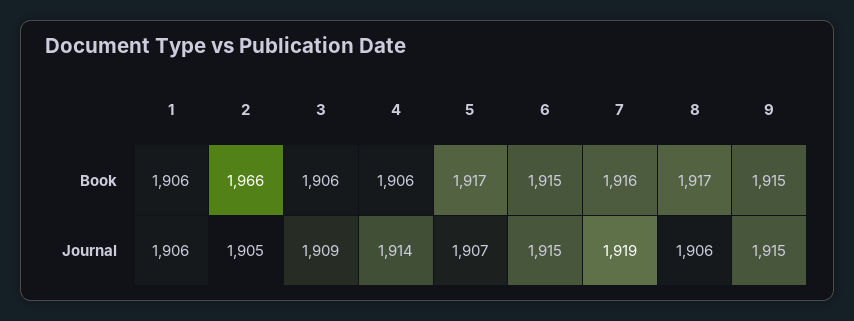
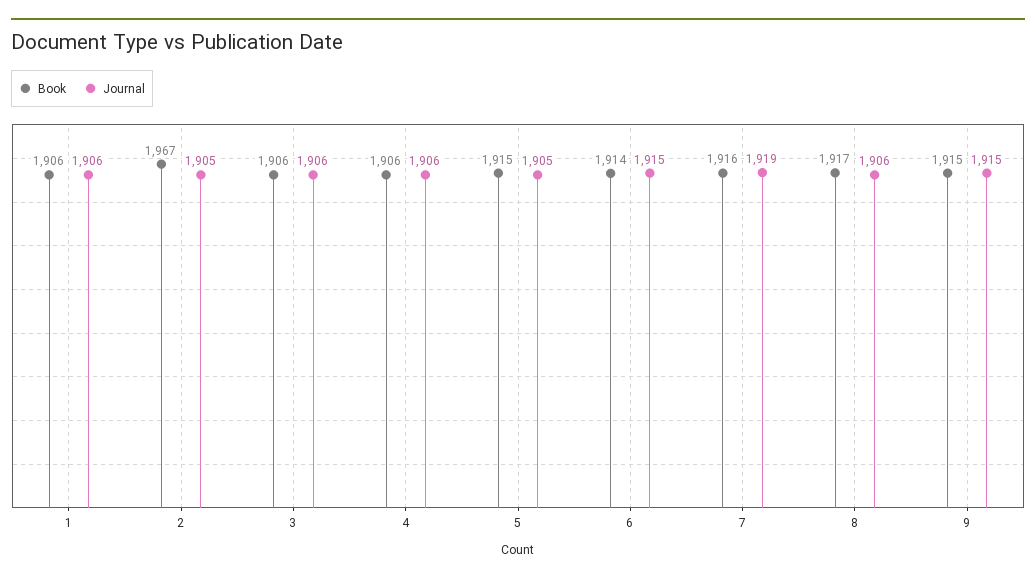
Book, 2: 1966 -> 1967
Book, 5: 1917 -> 1915
Book, 6: 1915 -> 1914
Journal, 3: 1909 -> 1906
Journal, 4: 1914 -> 1906
Journal, 5: 1907 -> 1905

